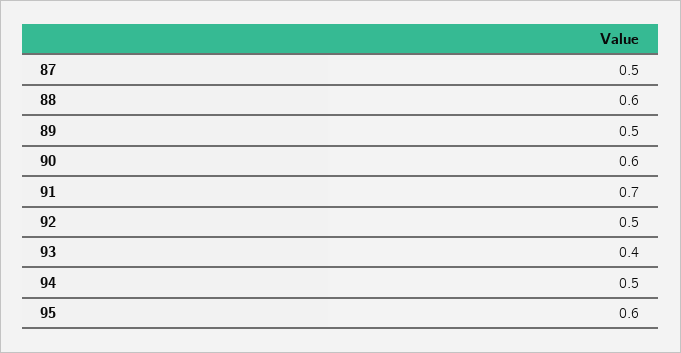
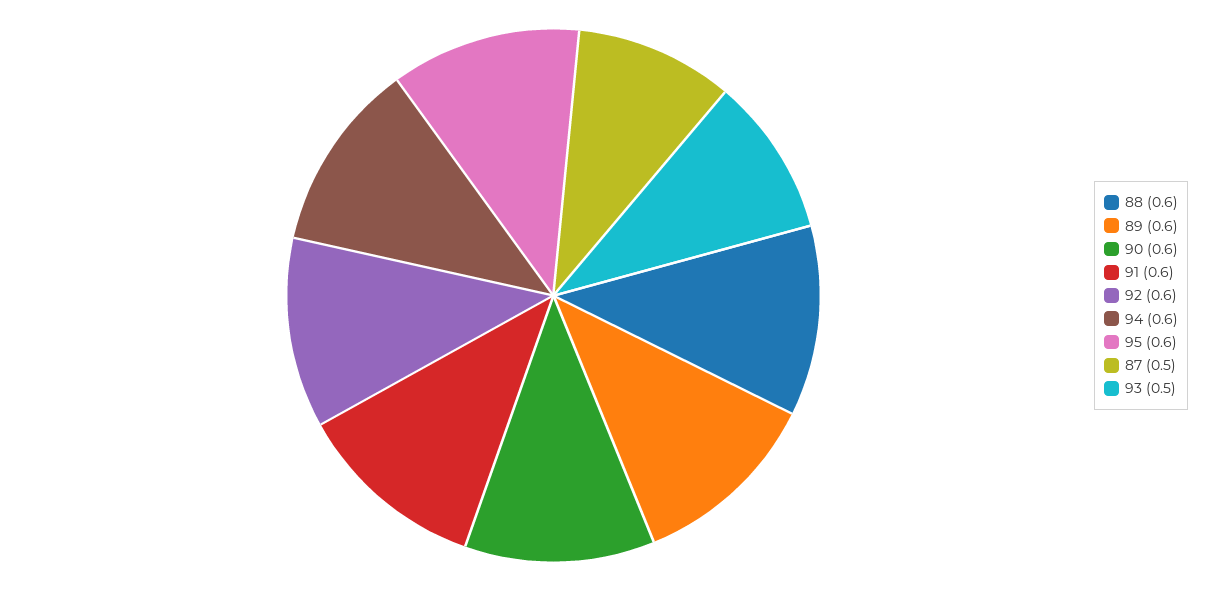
89: 0.5 -> 0.6
91: 0.7 -> 0.6
92: 0.5 -> 0.6
93: 0.4 -> 0.5
94: 0.5 -> 0.6

